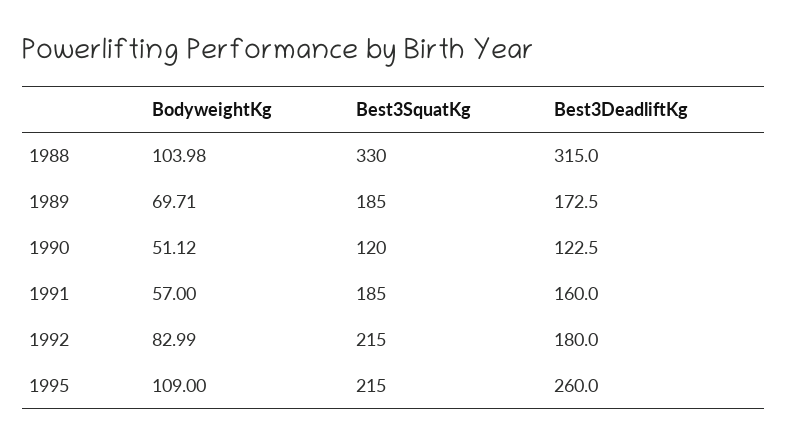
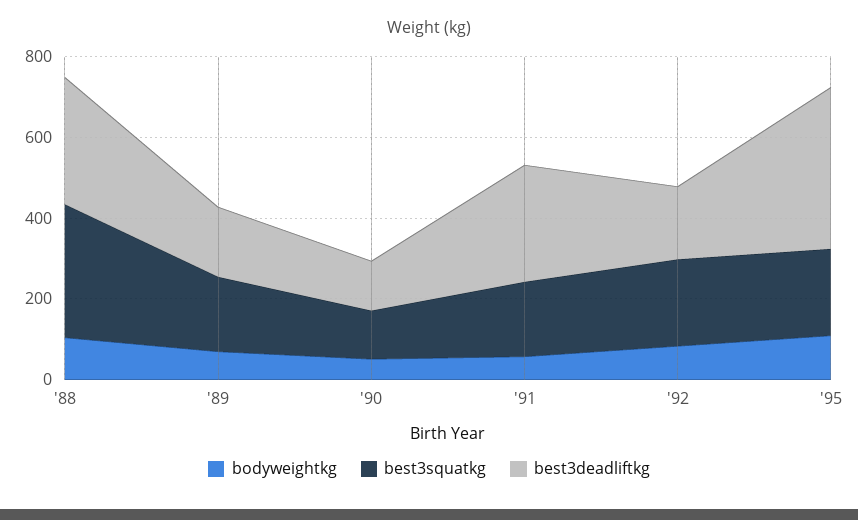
Best3DeadliftKg, 1991: 160 -> 300
Best3DeadliftKg, 1995: 260 -> 400

